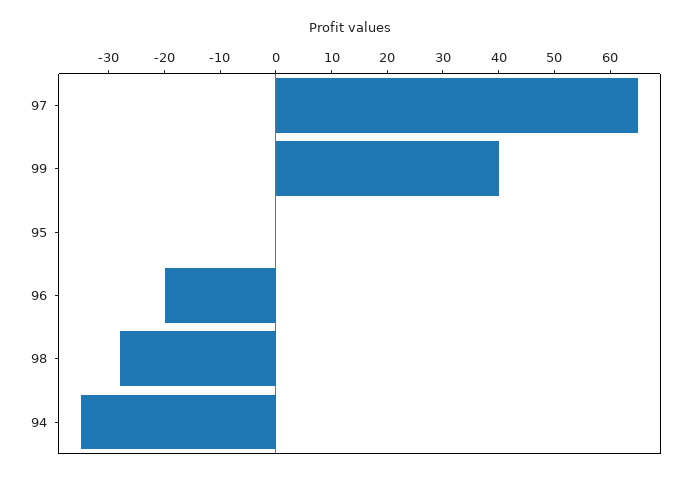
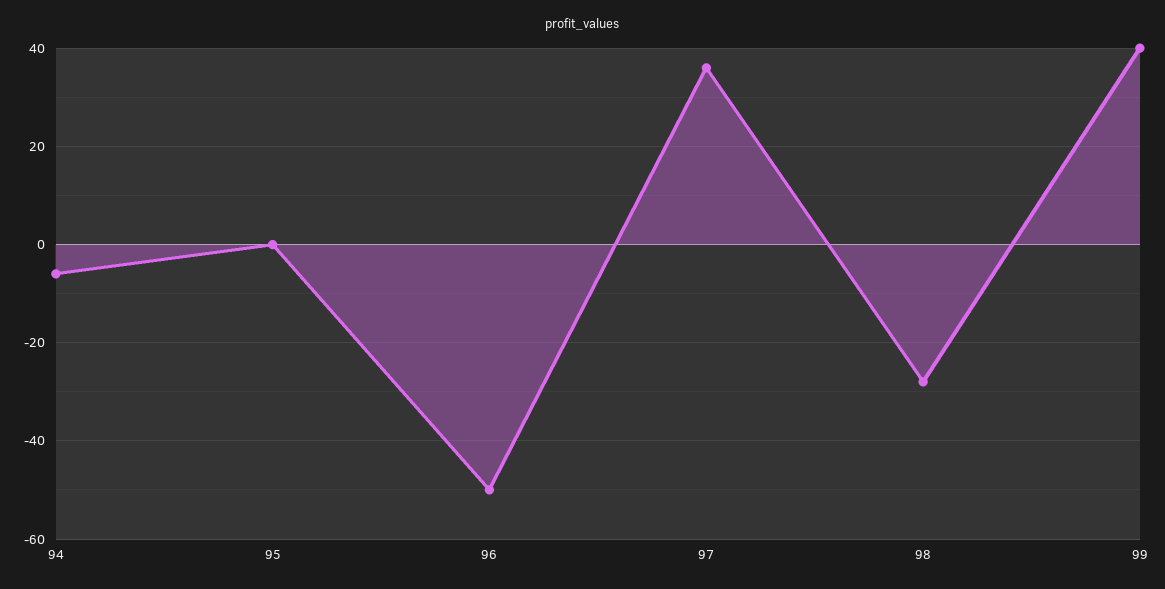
97: 65 -> 35
96: -20 -> -50
94: -35 -> -5

